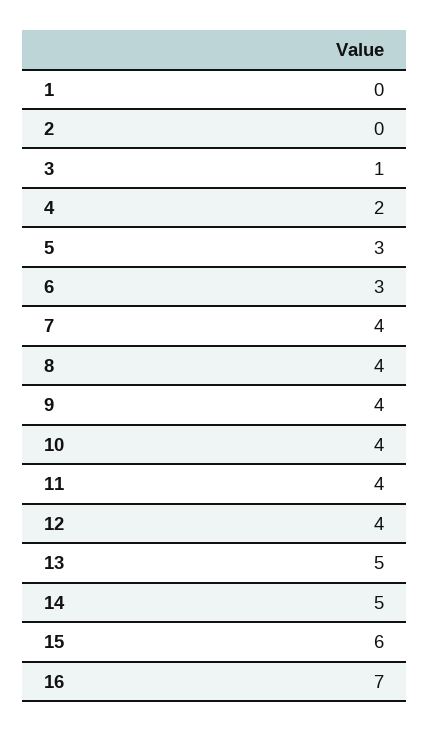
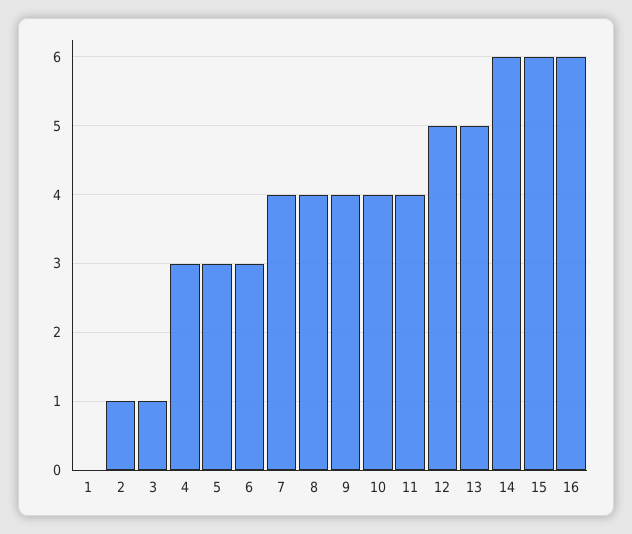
2: 0 -> 1
4: 2 -> 3
12: 4 -> 5
14: 5 -> 6
16: 7 -> 6

